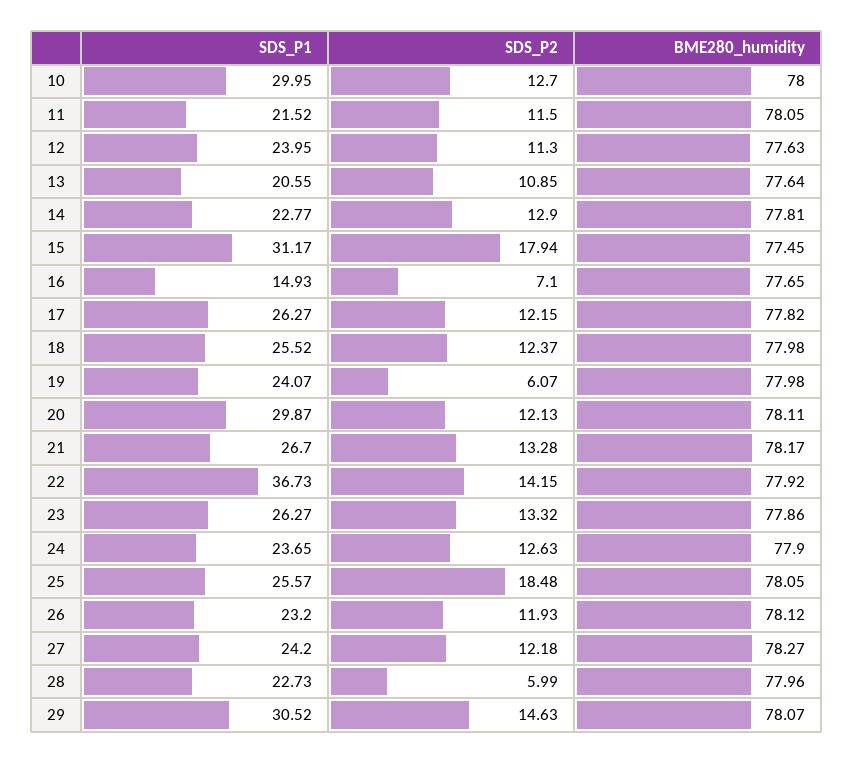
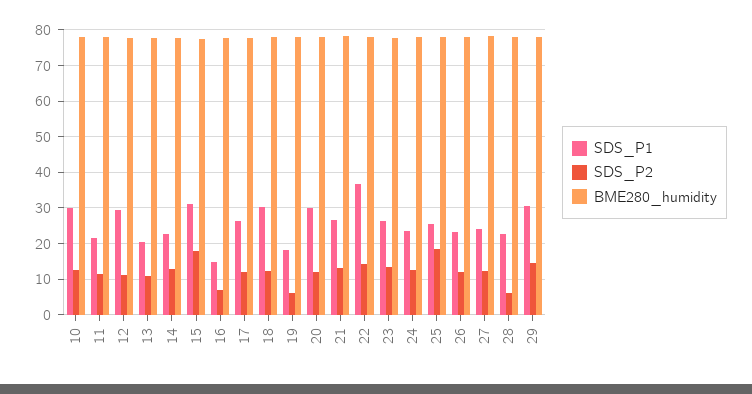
SDS_P1, 12: 23.95 -> 30
SDS_P1, 18: 25.52 -> 30
SDS_P1, 19: 24.07 -> 18

